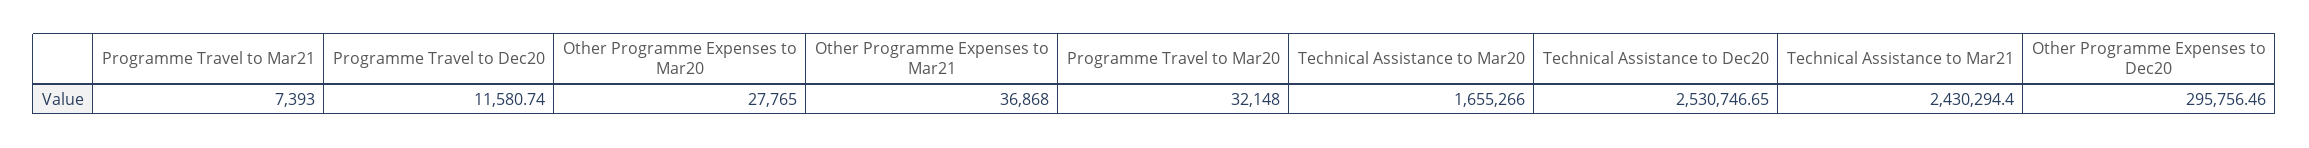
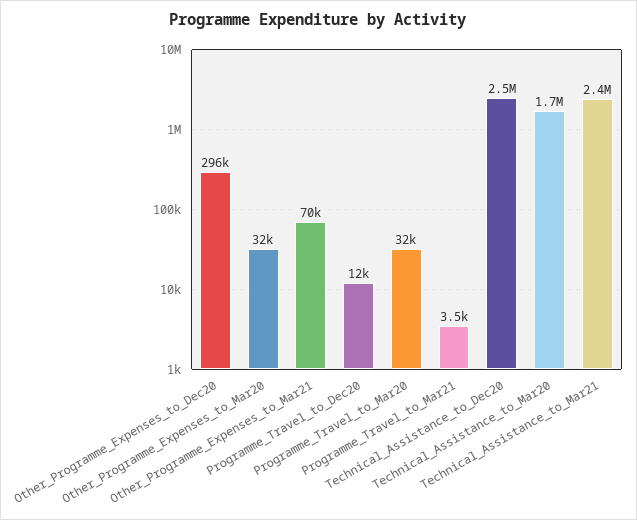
Programme Travel to Mar21: 7393 -> 3500
Other Programme Expenses to Mar20: 27765 -> 32000
Other Programme Expenses to Mar21: 36868 -> 70000

